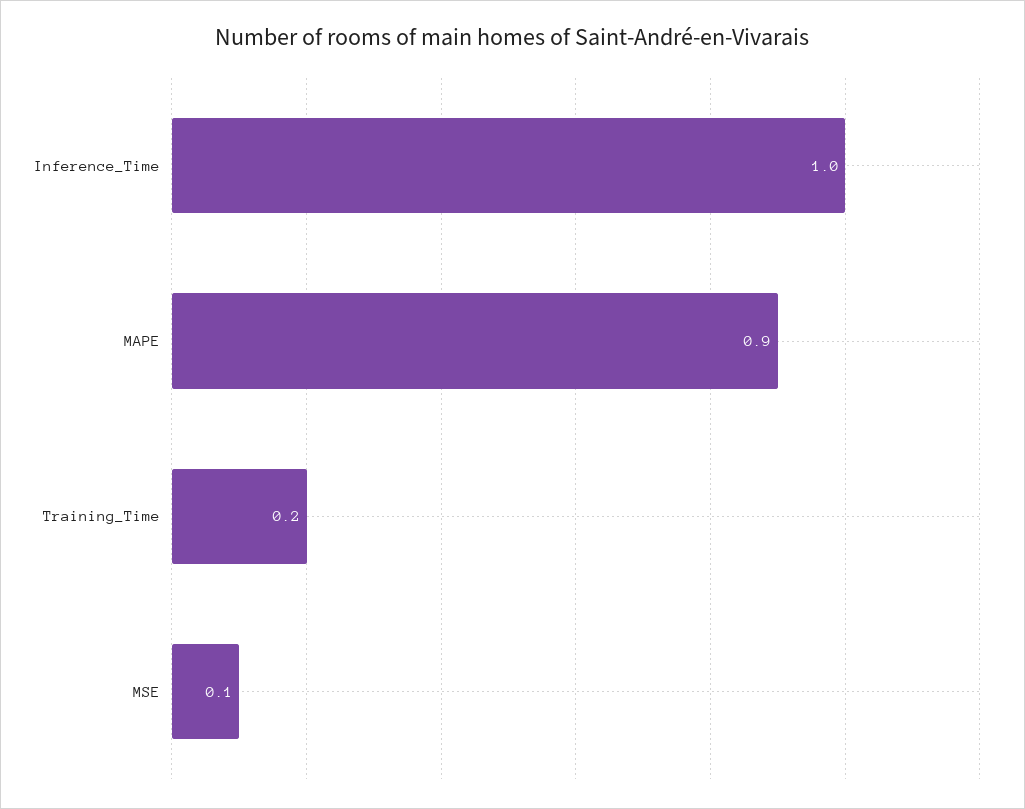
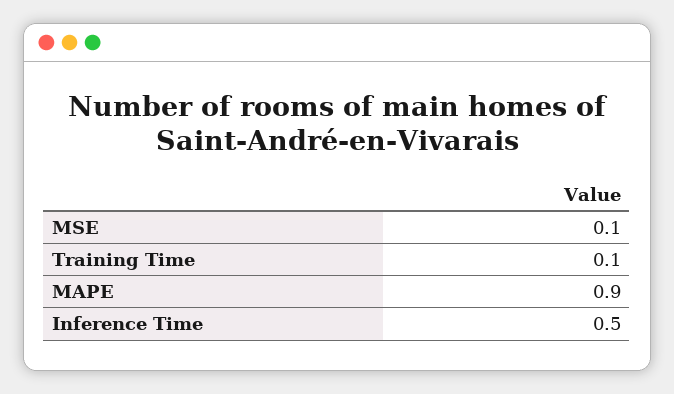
Inference_Time: 1 -> 0.5
Training_Time: 0.2 -> 0.1

